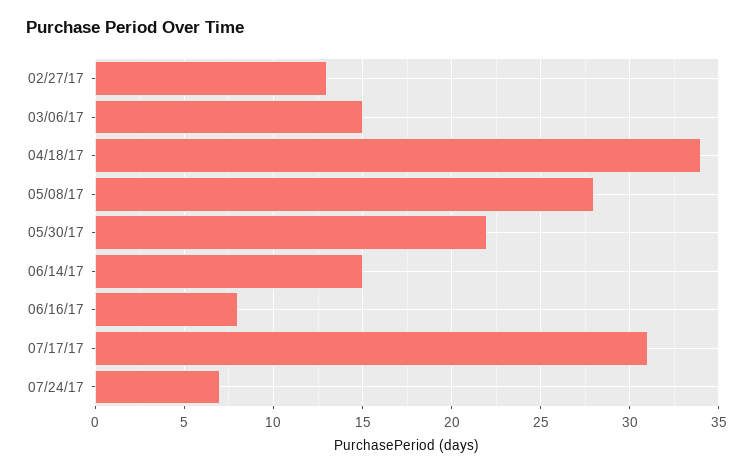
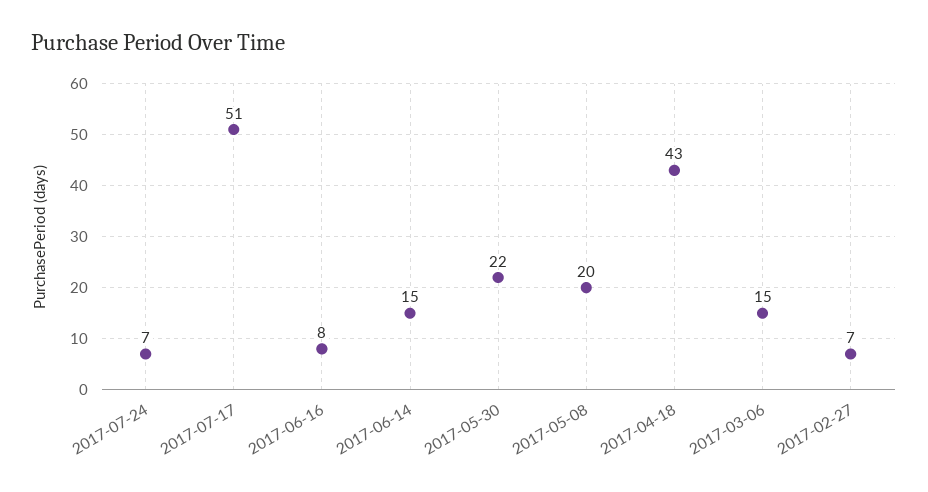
02/27/17: 13 -> 7
04/18/17: 34 -> 43
05/08/17: 28 -> 20
07/17/17: 31 -> 51

